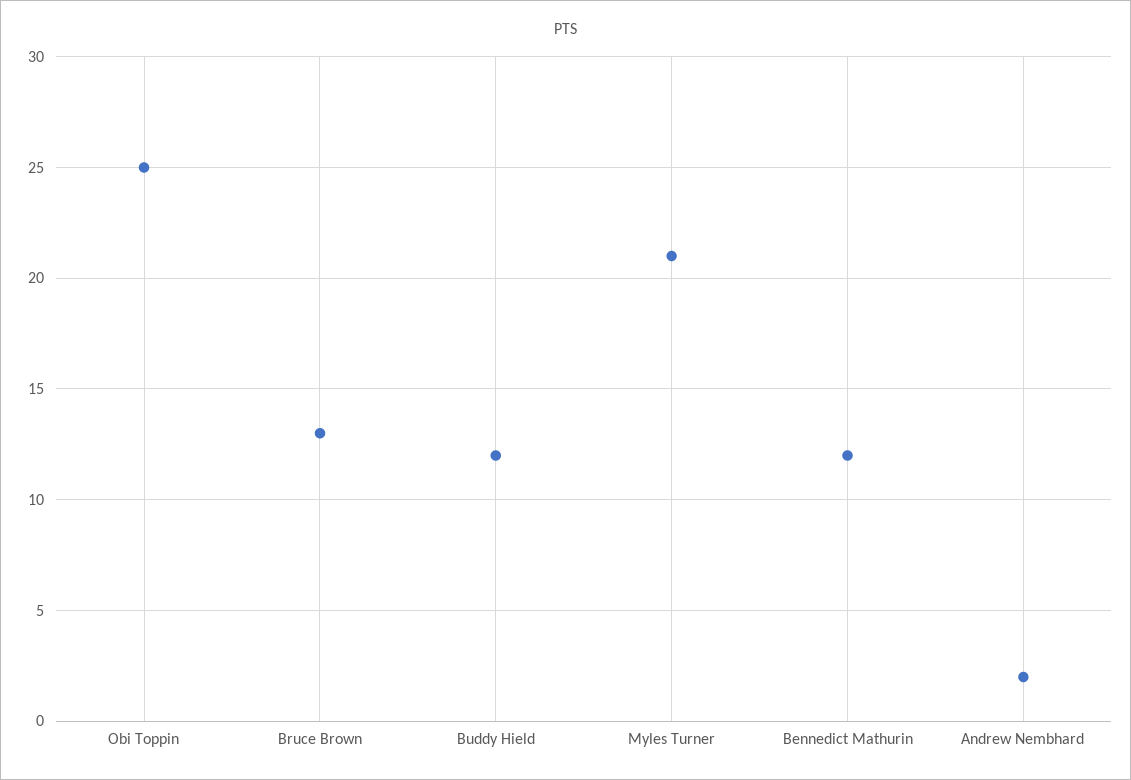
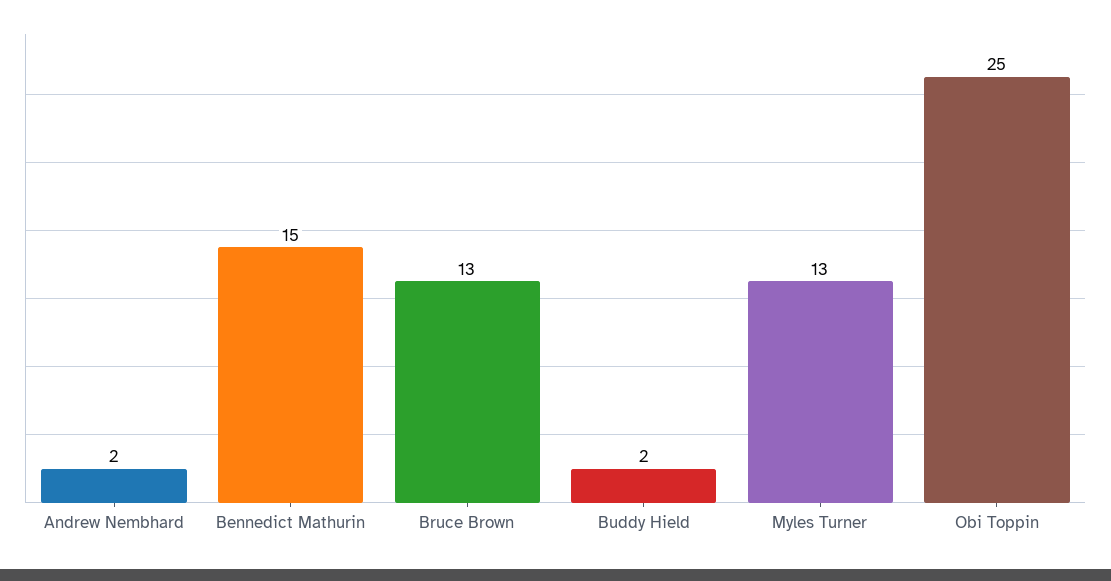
Buddy Hield: 12 -> 2
Myles Turner: 21 -> 13
Bennedict Mathurin: 12 -> 15

